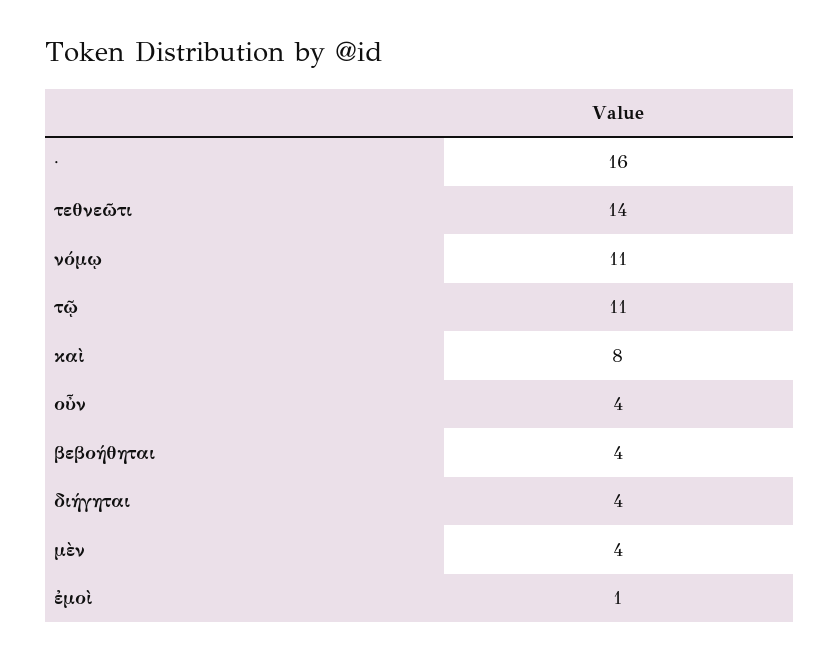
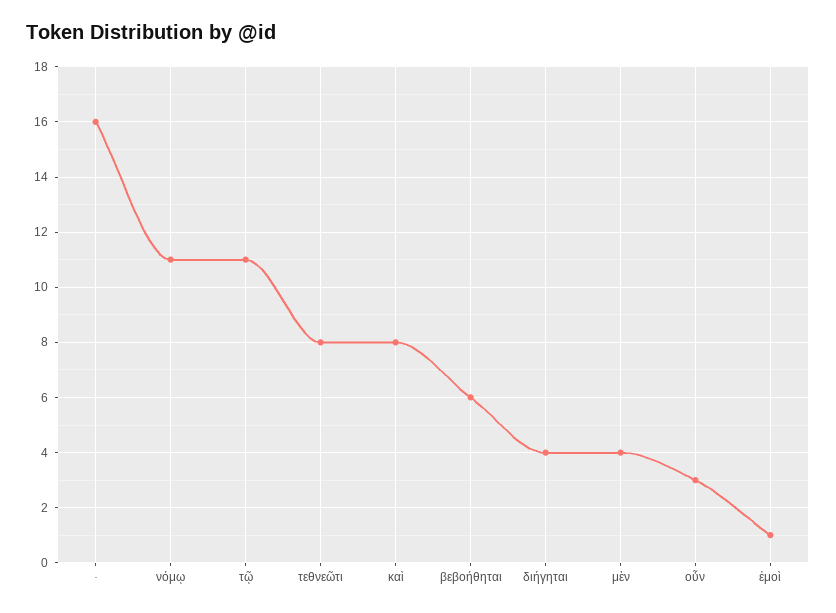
τεθνεῶτι: 14 -> 8
οὖν: 4 -> 3
βεβοήθηται: 4 -> 6

